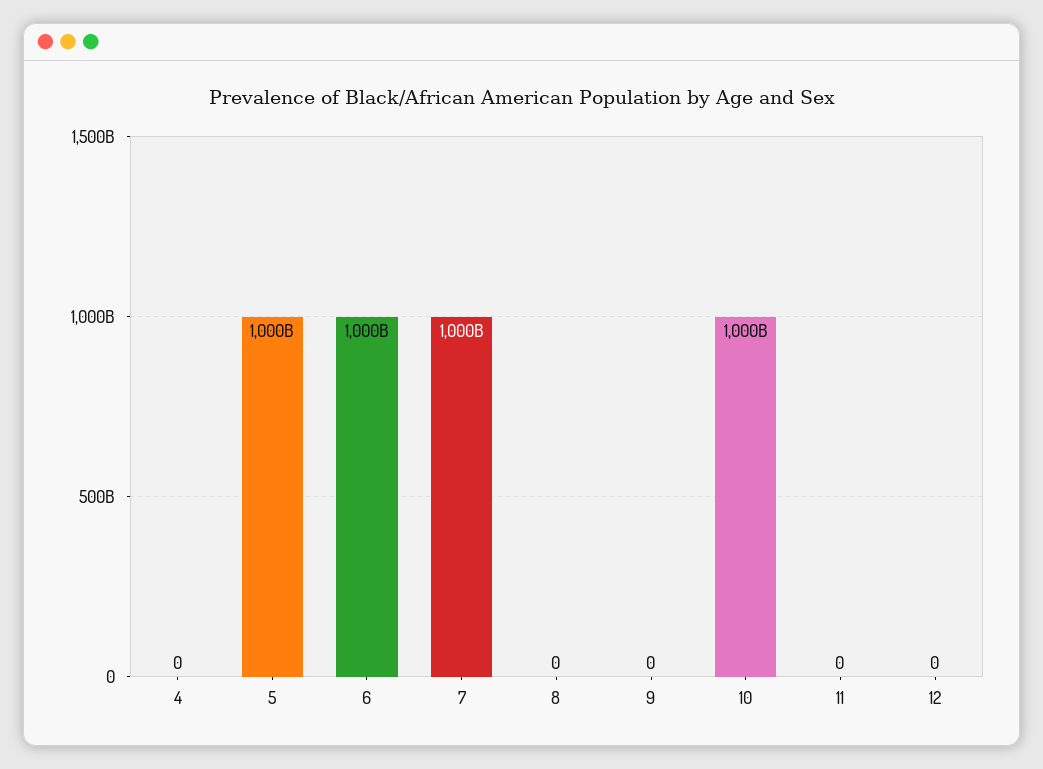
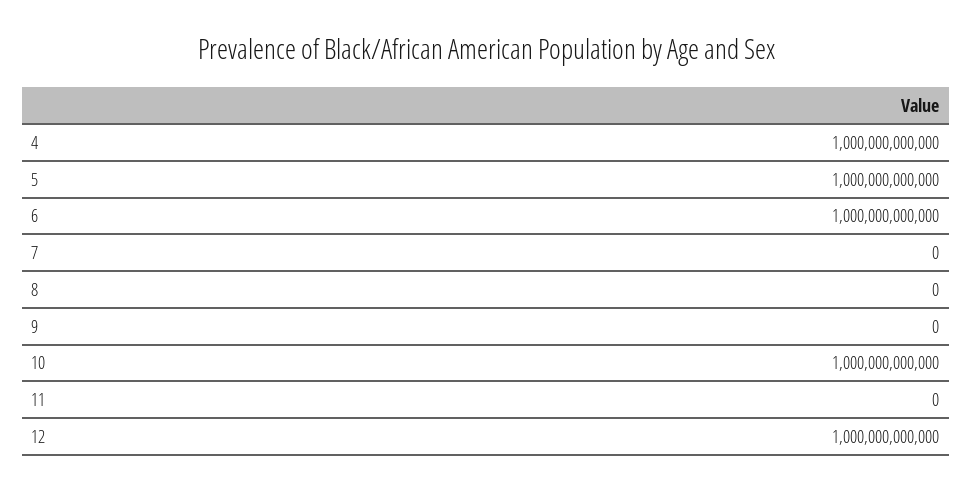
4: 0 -> 1000000000000
7: 1000000000000 -> 0
12: 0 -> 1000000000000

